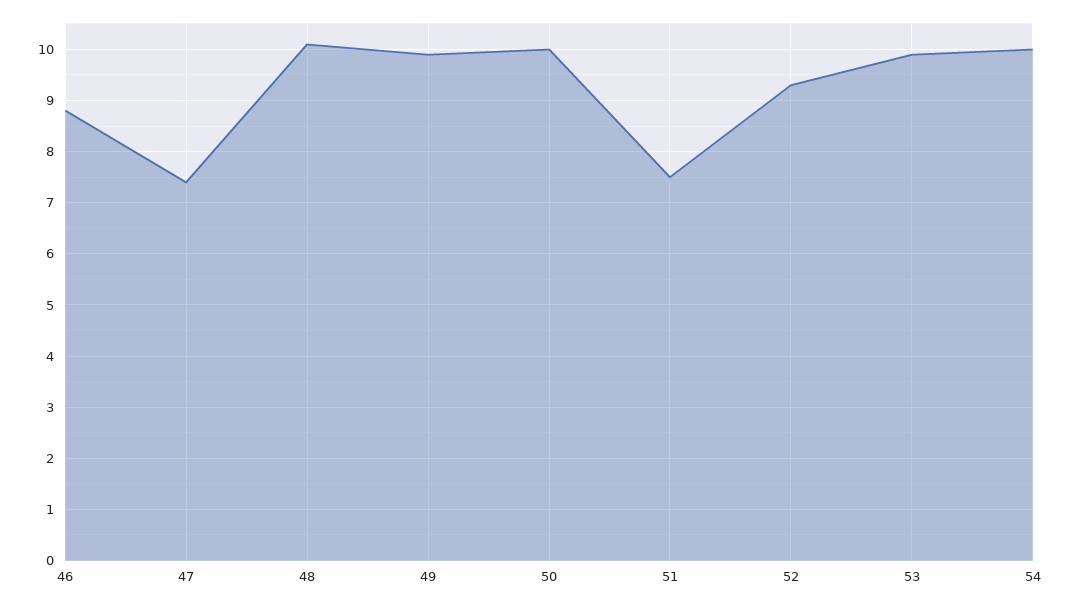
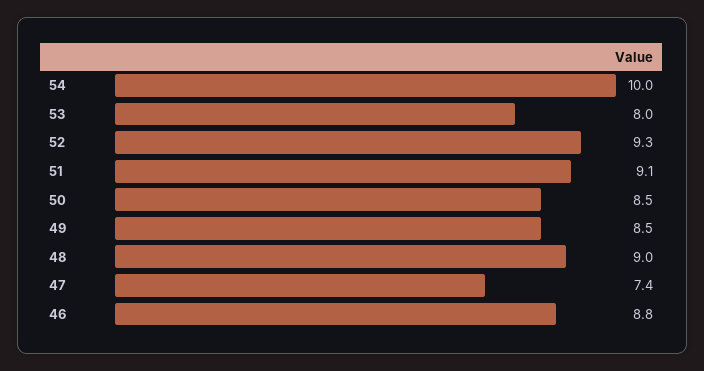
48: 10 -> 9
49: 10 -> 8.5
50: 10 -> 8.5
51: 7.5 -> 9.1
53: 10 -> 8

